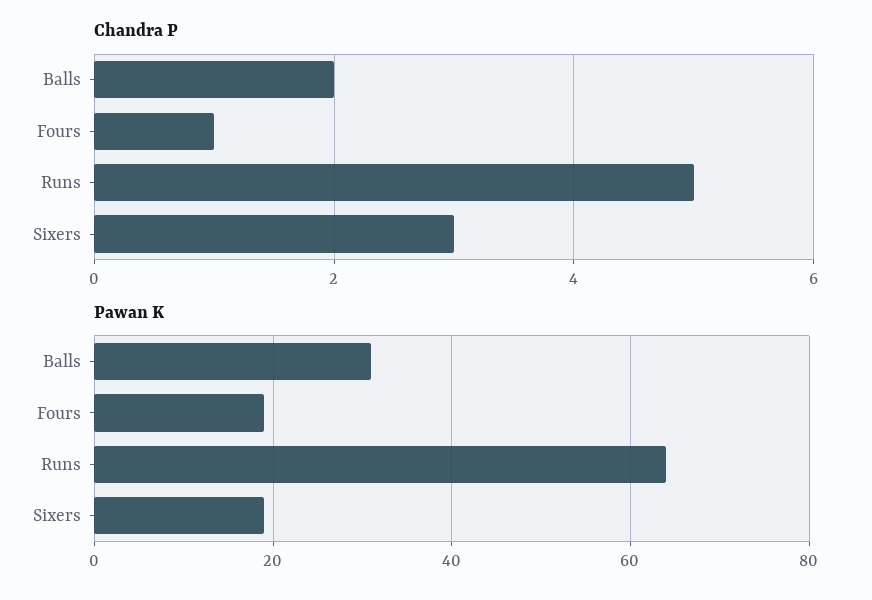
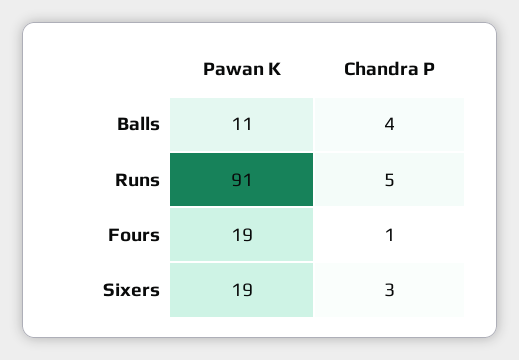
Chandra P, Balls: 2 -> 4
Pawan K, Balls: 30 -> 11
Pawan K, Runs: 65 -> 91

